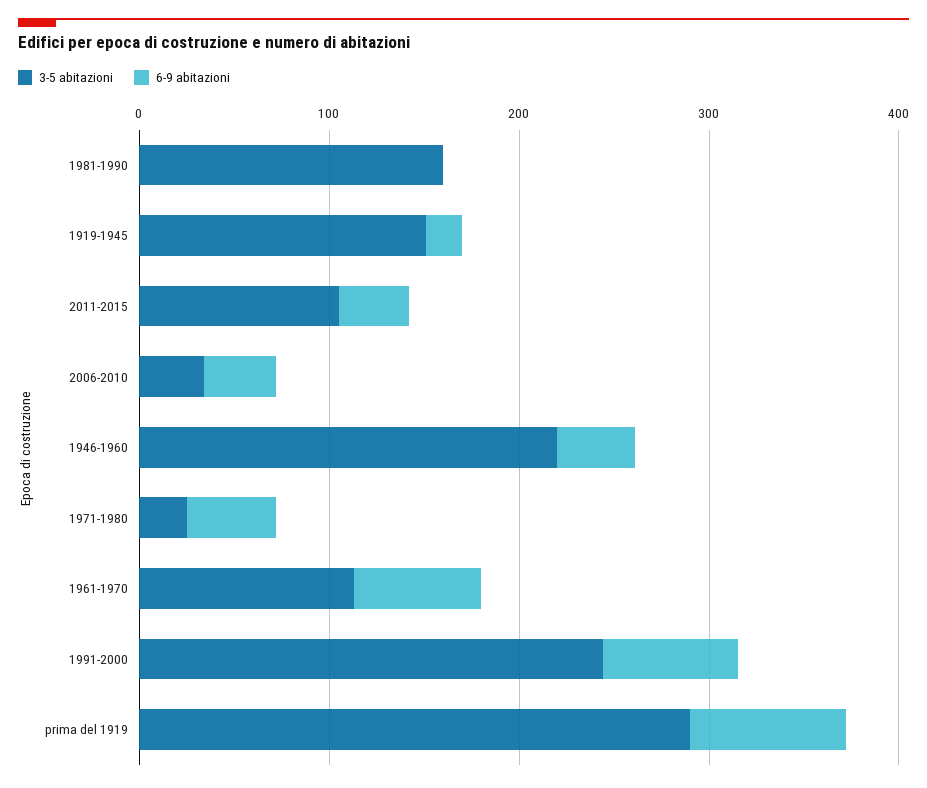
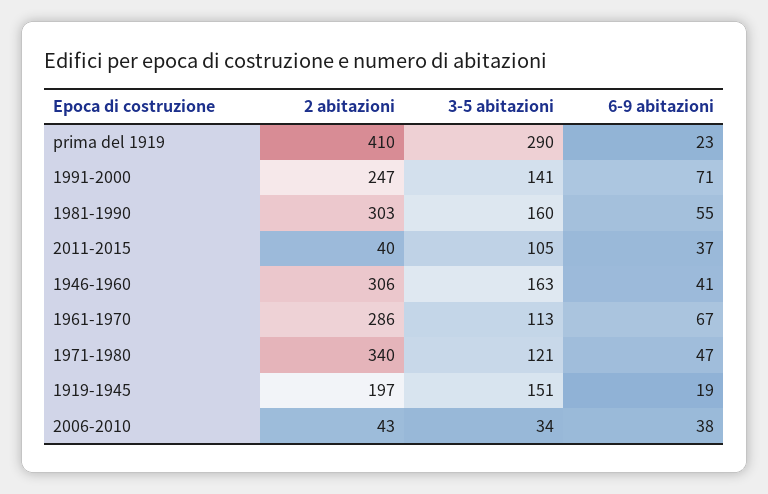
6-9 abitazioni, 1981-1990: 0 -> 55
3-5 abitazioni, 1946-1960: 220 -> 163
3-5 abitazioni, 1971-1980: 20 -> 121
3-5 abitazioni, 1991-2000: 240 -> 141
6-9 abitazioni, prima del 1919: 80 -> 23
2 abitazioni, prima del 1919: none -> 410
2 abitazioni, 1991-2000: none -> 247
2 abitazioni, 1981-1990: none -> 303
2 abitazioni, 2011-2015: none -> 40
2 abitazioni, 1946-1960: none -> 306
2 abitazioni, 1961-1970: none -> 286
2 abitazioni, 1971-1980: none -> 340
2 abitazioni, 1919-1945: none -> 197
2 abitazioni, 2006-2010: none -> 43

